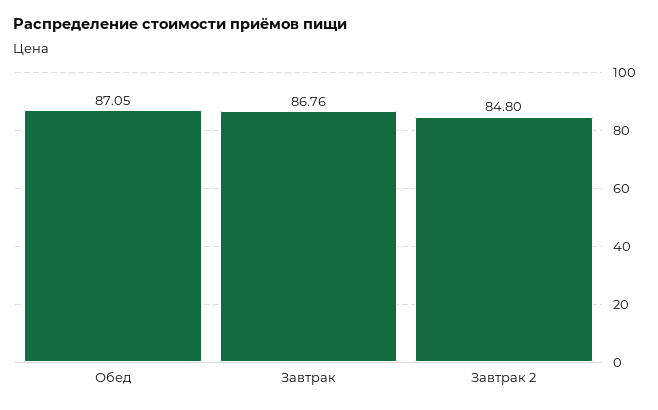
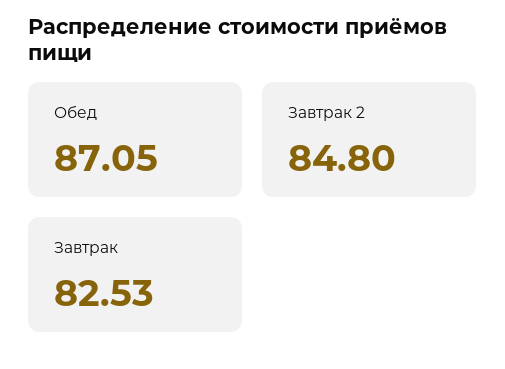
Завтрак: 86.76 -> 82.53

